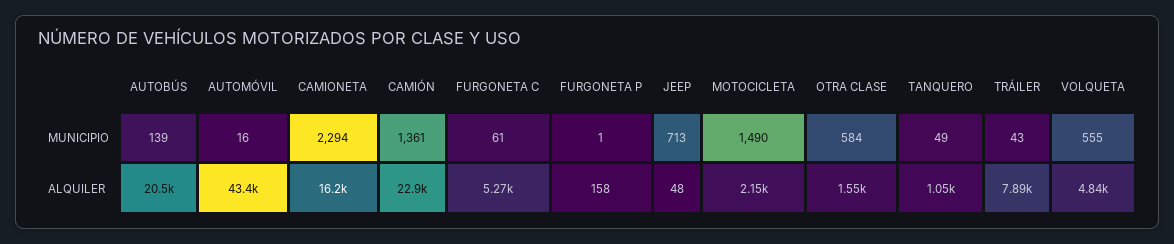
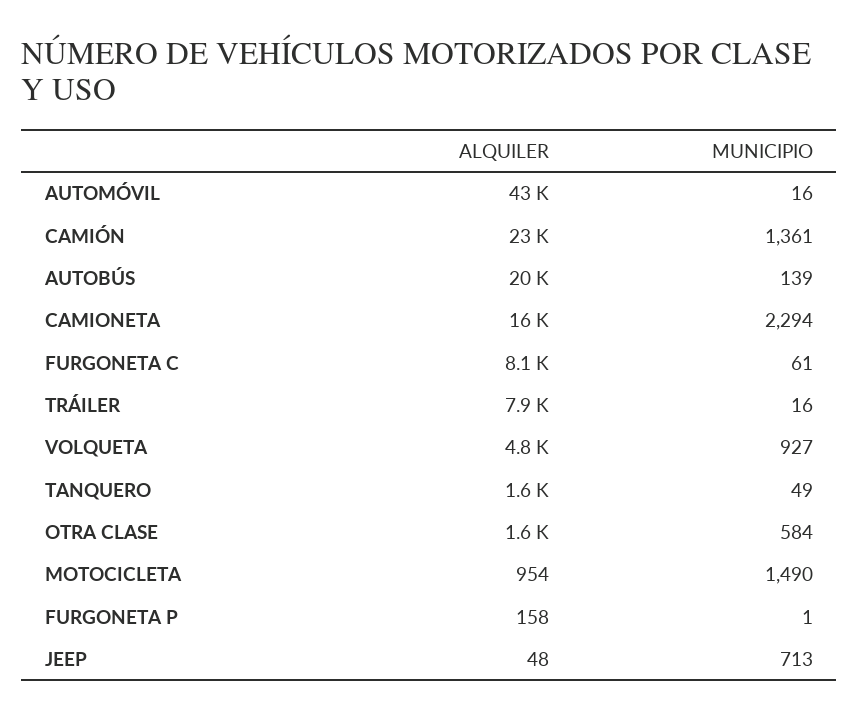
TRÁILER, MUNICIPIO: 43 -> 16
VOLQUETA, MUNICIPIO: 555 -> 927
FURGONETA C, ALQUILER: 5270 -> 8100
MOTOCICLETA, ALQUILER: 2150 -> 954
TANQUERO, ALQUILER: 1050 -> 1600

